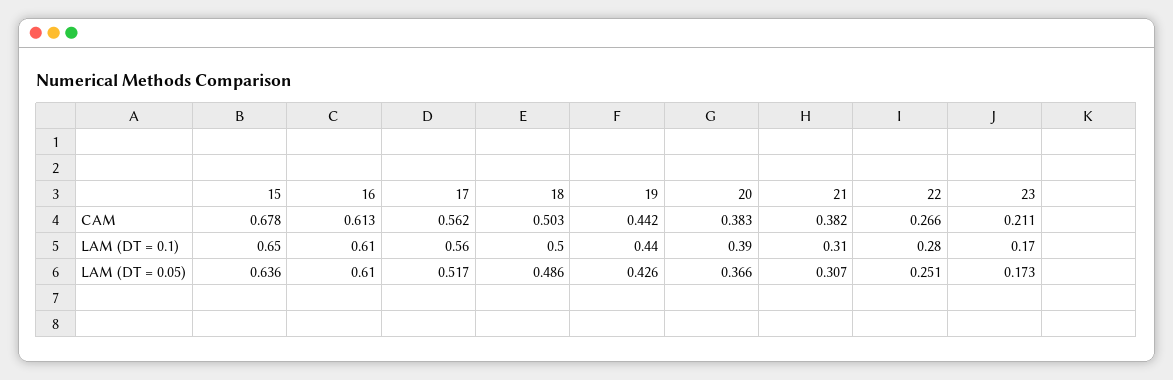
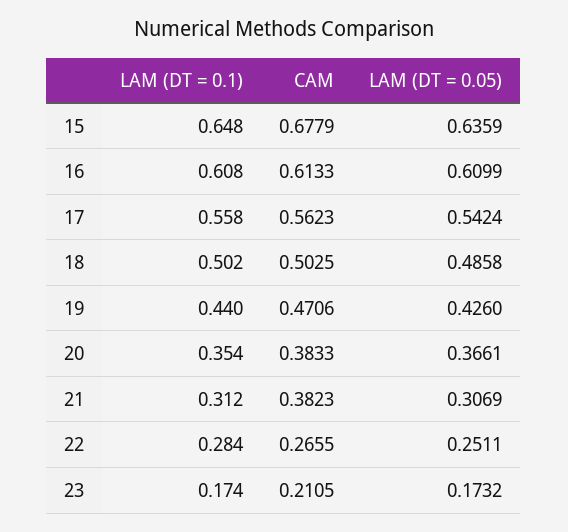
19, CAM: 0.442 -> 0.4706
20, LAM (DT = 0.1): 0.39 -> 0.354
17, LAM (DT = 0.05): 0.517 -> 0.5424

